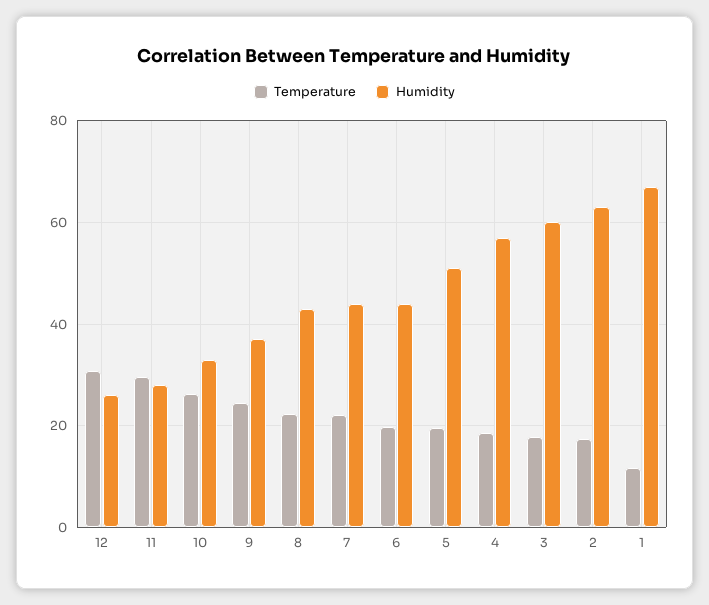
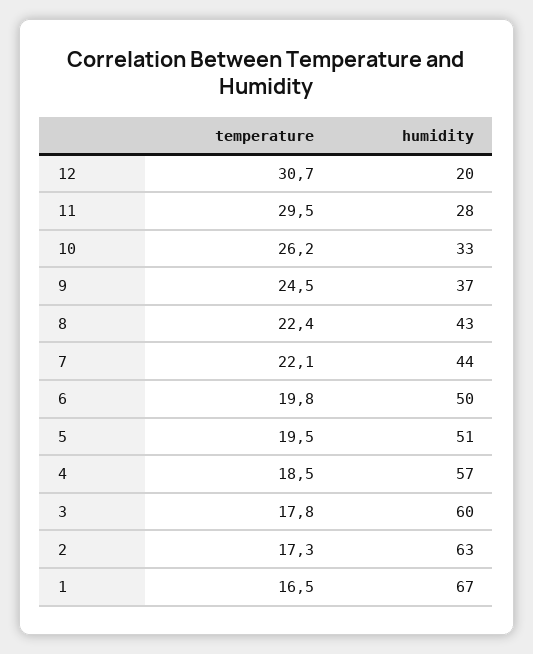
Humidity, 12: 26 -> 20
Humidity, 6: 44 -> 50
Temperature, 1: 12 -> 16.5

